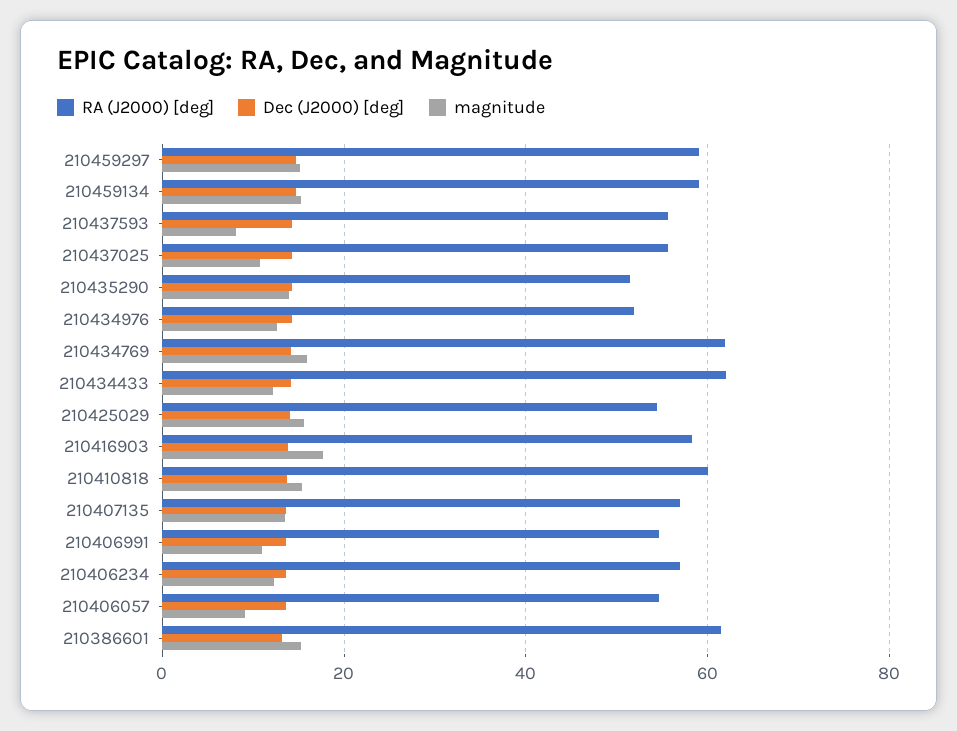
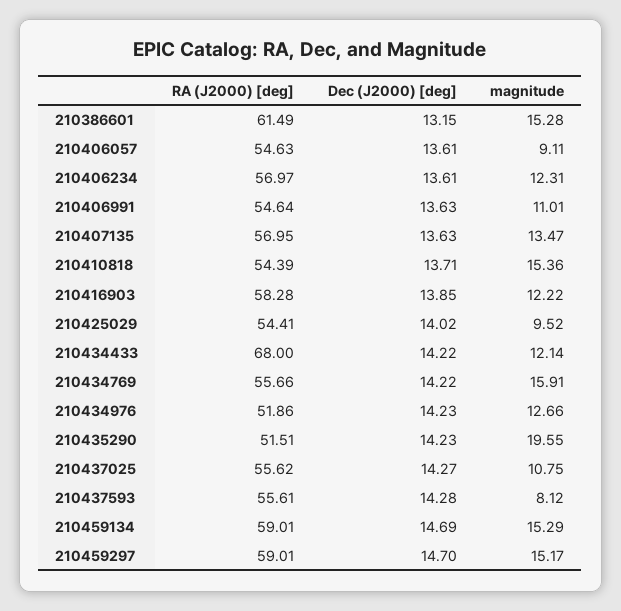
magnitude, 210435290: 14 -> 19.55
RA (J2000) [deg], 210434769: 62 -> 55.66
RA (J2000) [deg], 210434433: 62 -> 68
magnitude, 210425029: 16 -> 9.52
magnitude, 210416903: 18 -> 12.22
RA (J2000) [deg], 210410818: 60 -> 54.39

